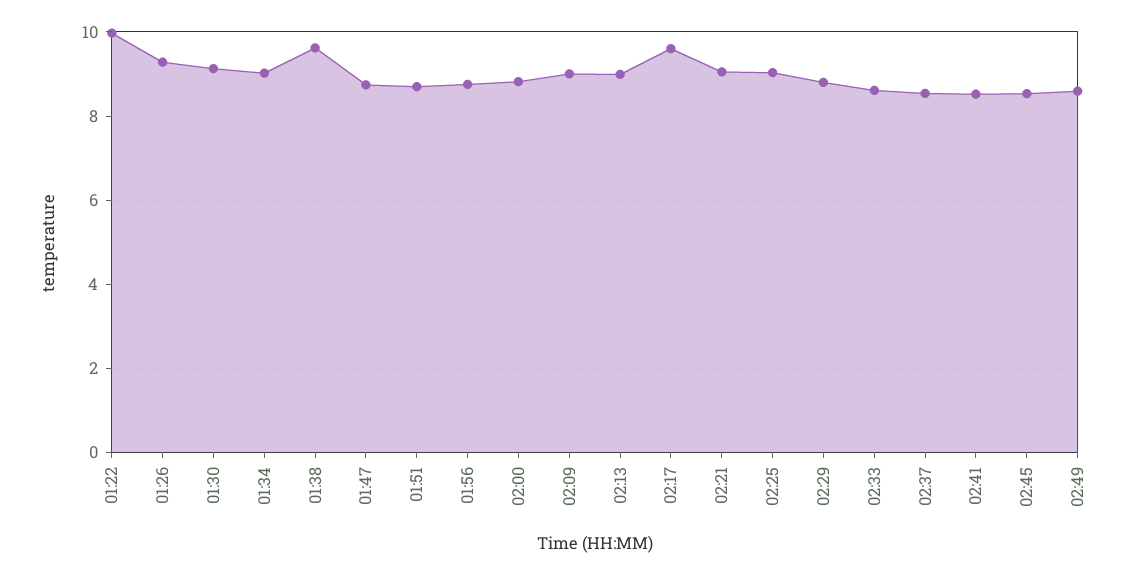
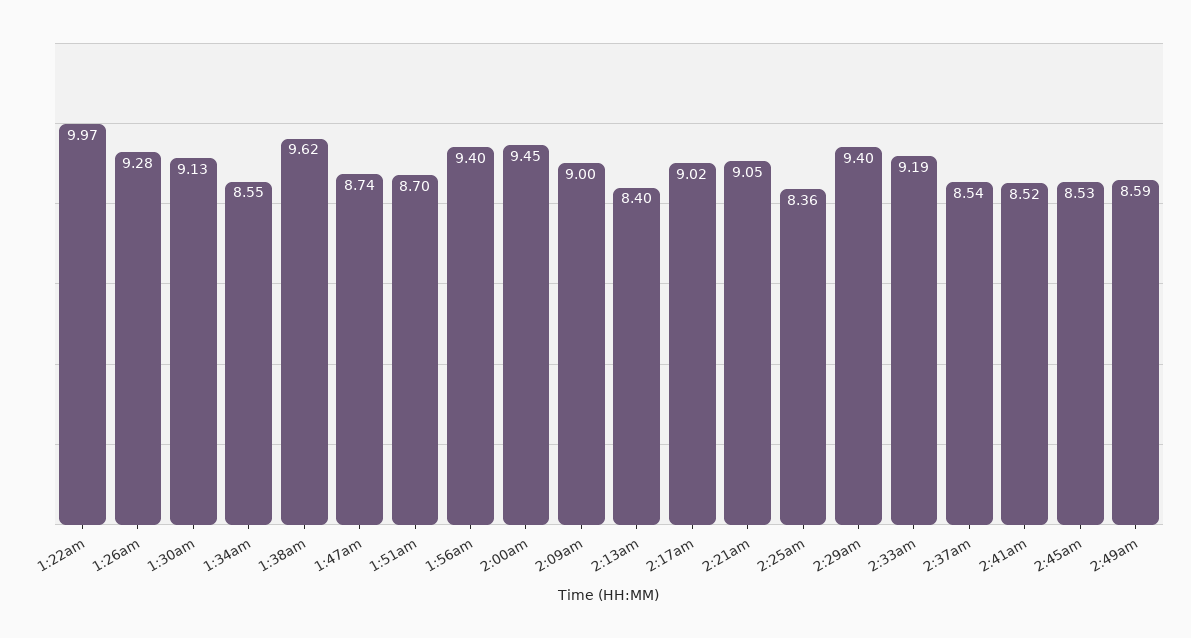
01:34: 9 -> 8.55
01:56: 8.8 -> 9.4
02:00: 8.8 -> 9.45
02:13: 9 -> 8.4
02:17: 9.6 -> 9.02
02:25: 9 -> 8.36
02:29: 8.8 -> 9.4
02:33: 8.6 -> 9.19

